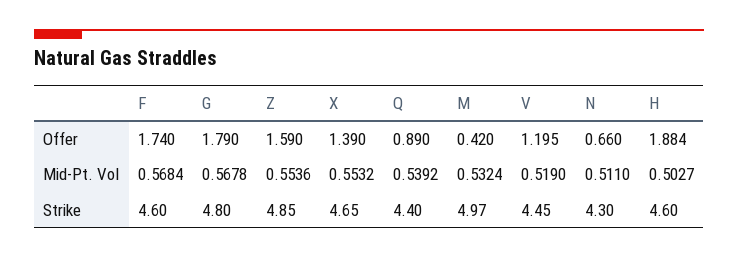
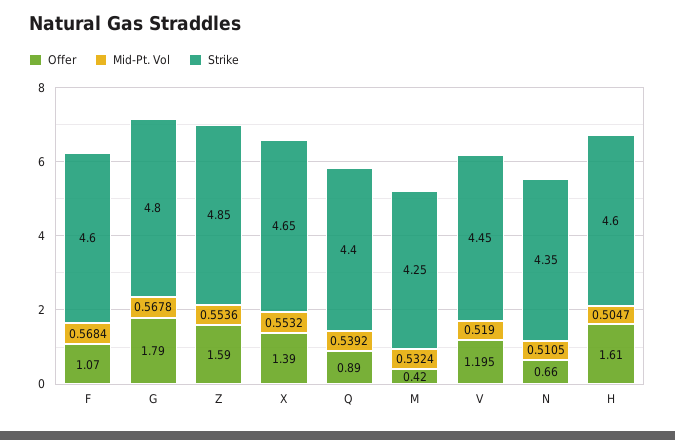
Offer, F: 1.74 -> 1.07
Offer, H: 1.884 -> 1.61
Mid-Pt. Vol, N: 0.511 -> 0.5105
Mid-Pt. Vol, H: 0.5027 -> 0.5047
Strike, M: 4.97 -> 4.25
Strike, N: 4.3 -> 4.35

